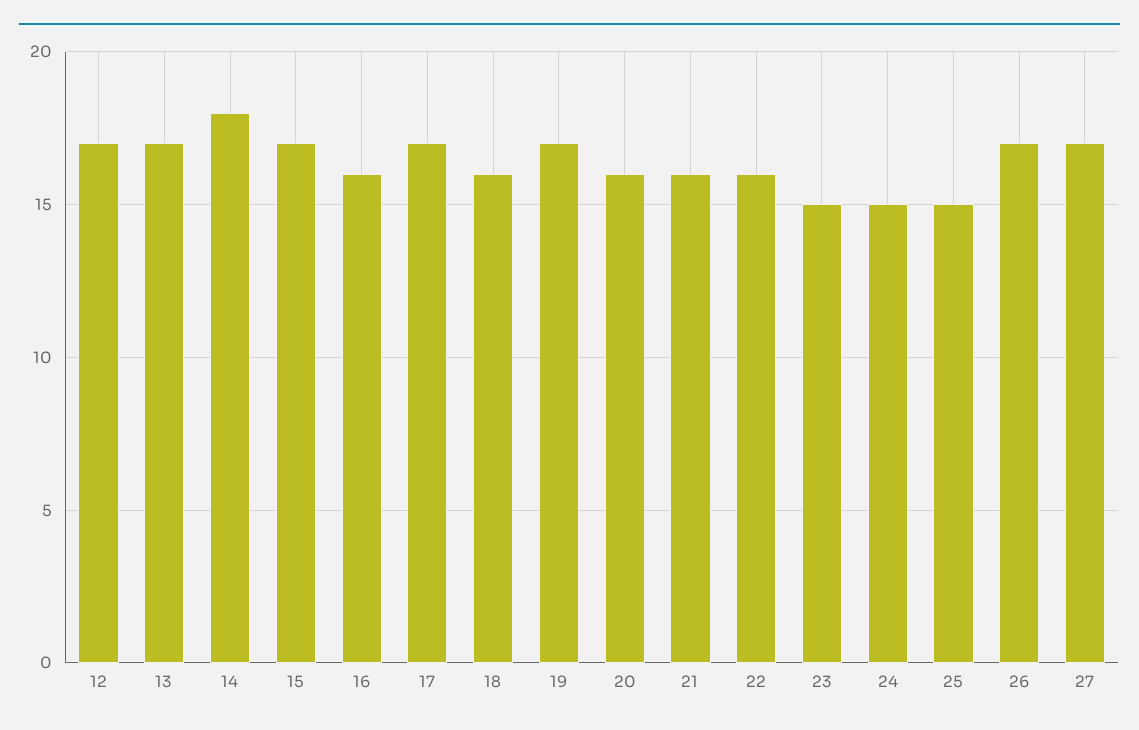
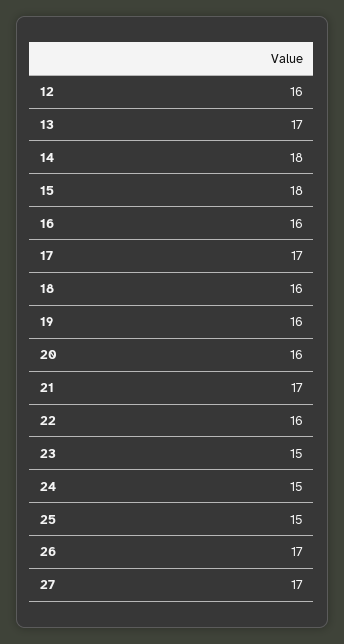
12: 17 -> 16
15: 17 -> 18
19: 17 -> 16
21: 16 -> 17

